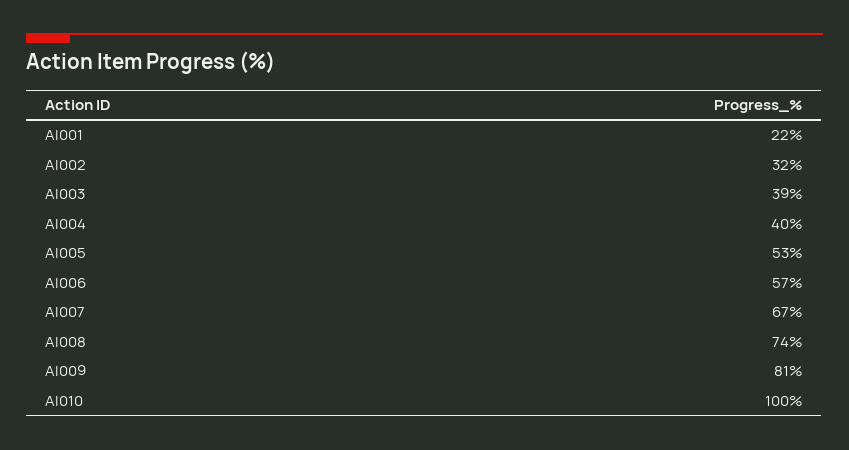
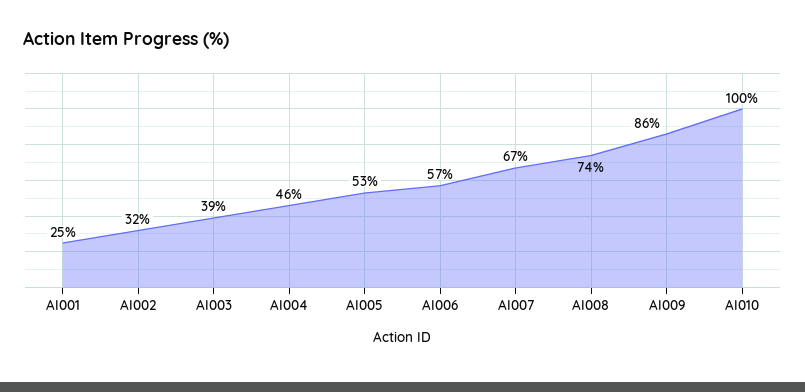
AI001: 22 -> 25
AI004: 40 -> 46
AI009: 81 -> 86

